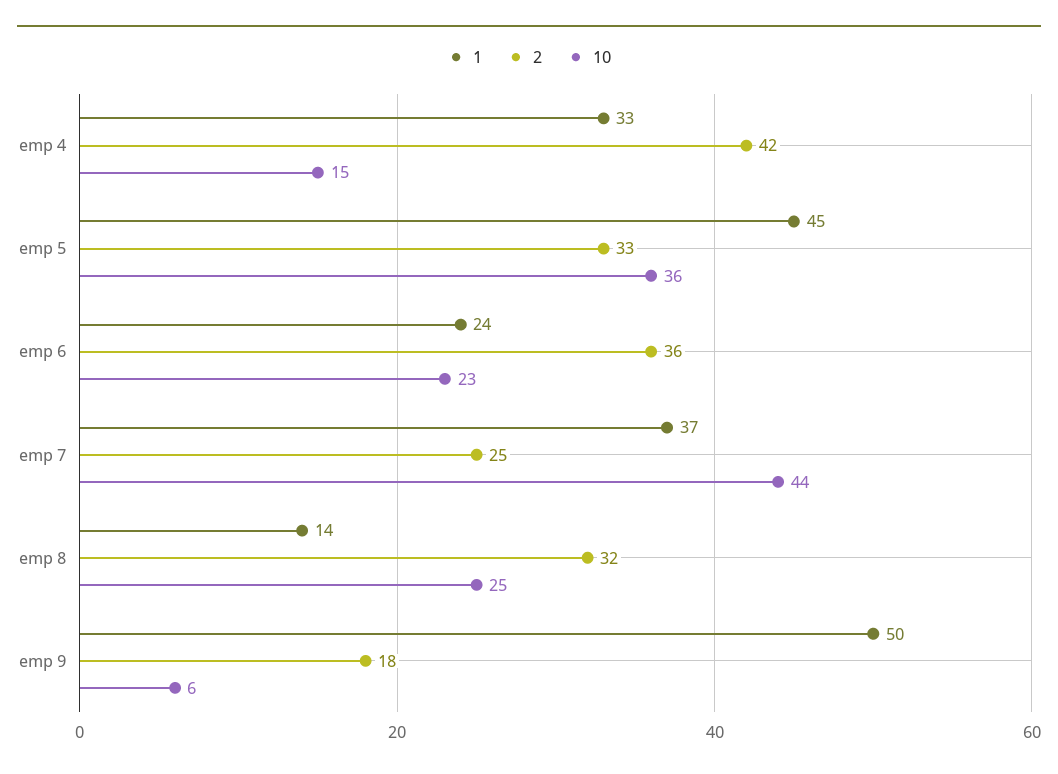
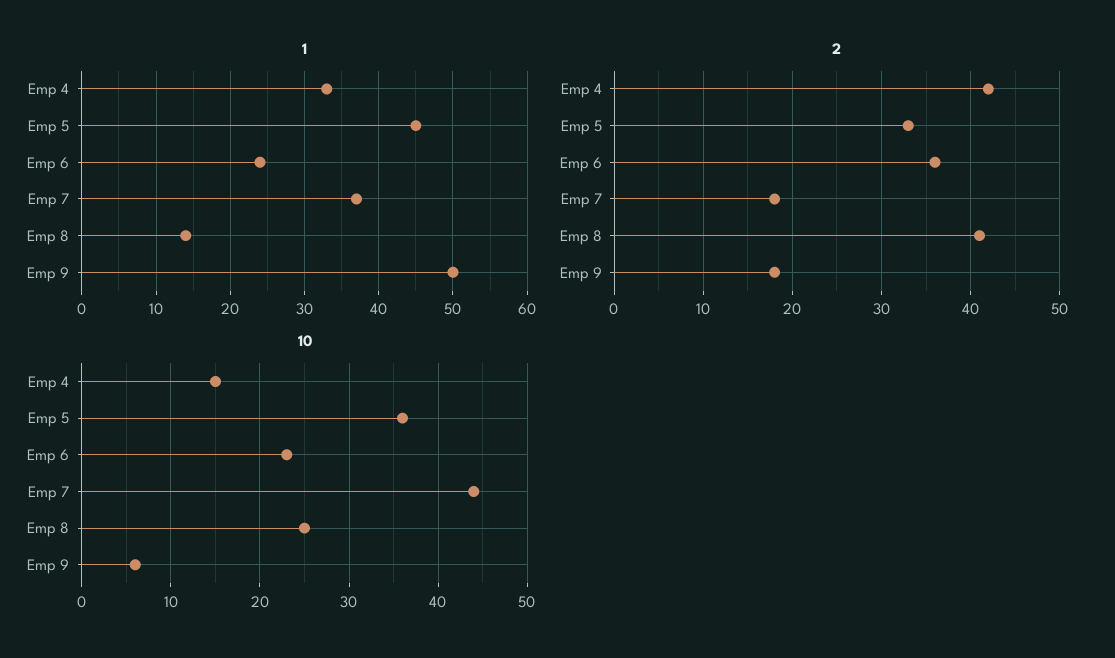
2, emp 7: 25 -> 18
2, emp 8: 32 -> 41

